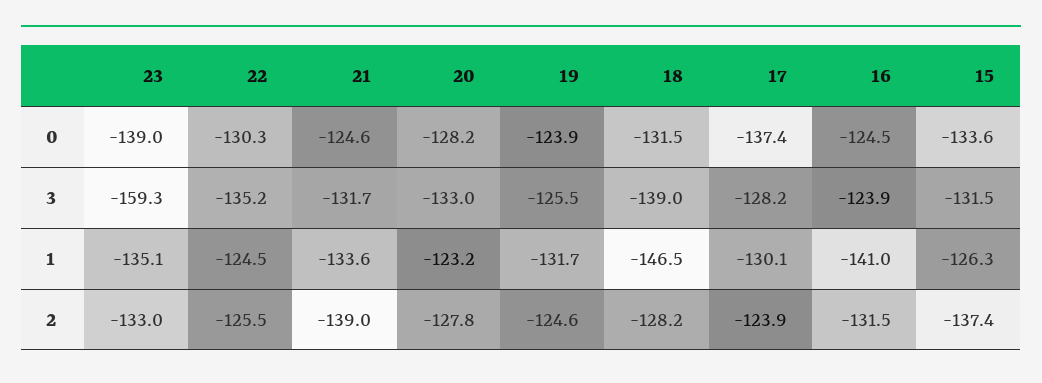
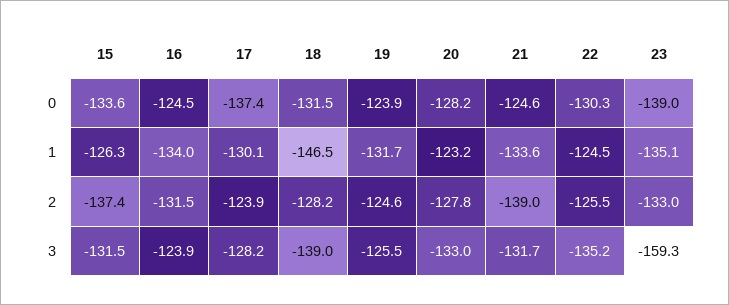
16, 1: -141 -> -134

